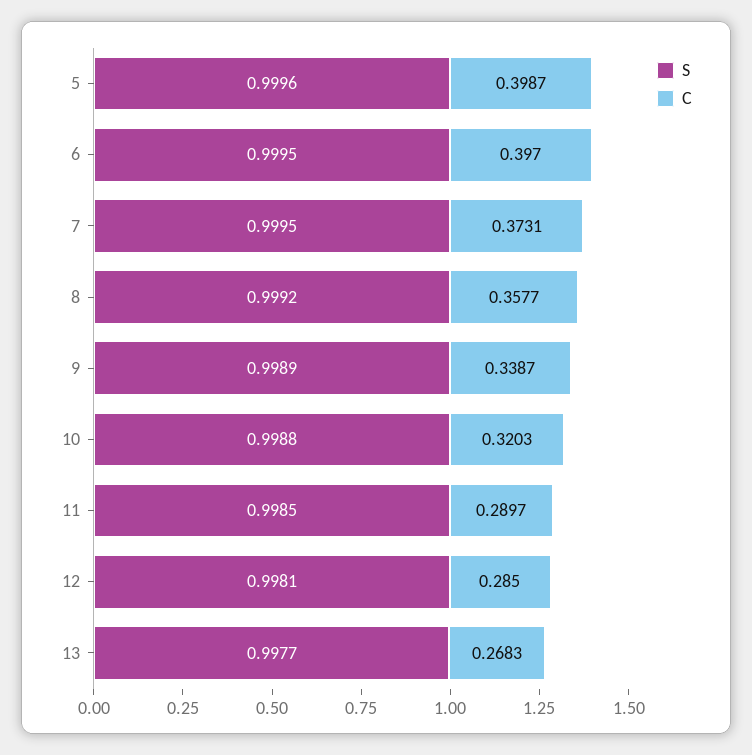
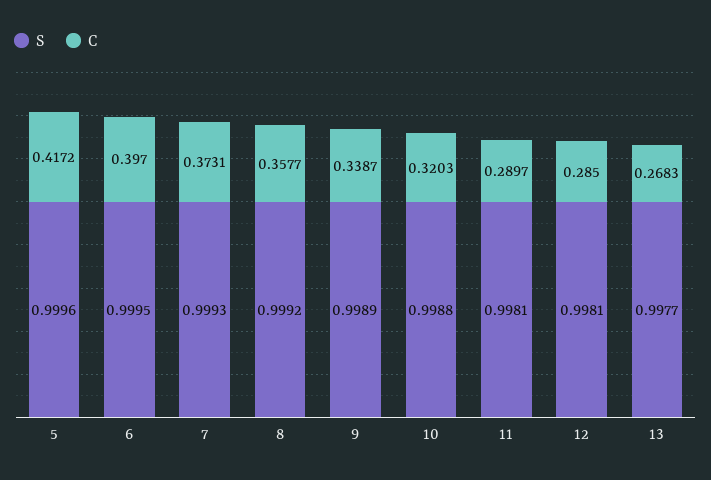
C, 5: 0.3987 -> 0.4172
S, 7: 0.9995 -> 0.9993
S, 11: 0.9985 -> 0.9981

